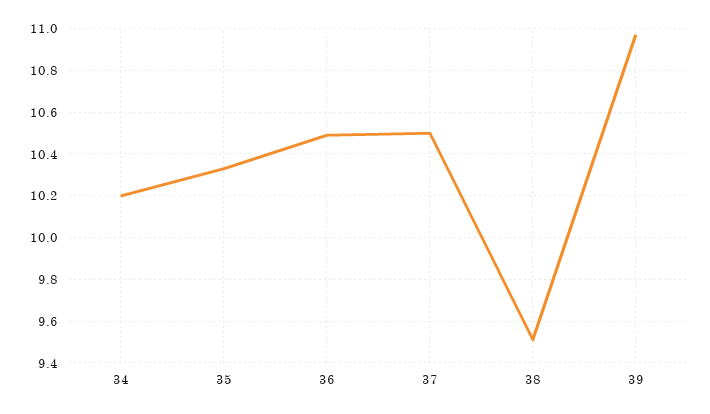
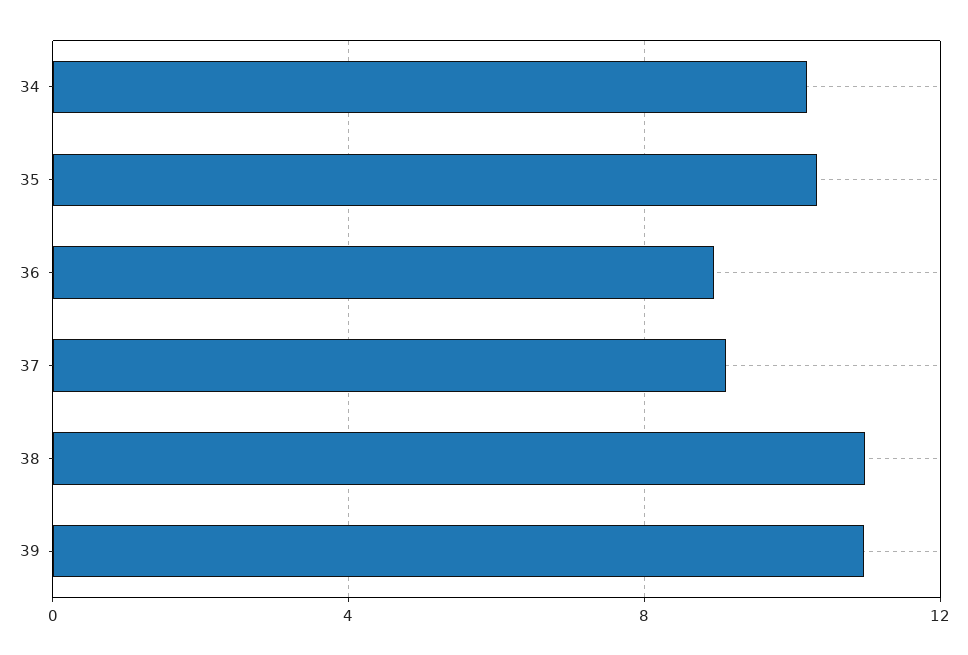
36: 10.5 -> 9
37: 10.5 -> 9
38: 9.5 -> 11

